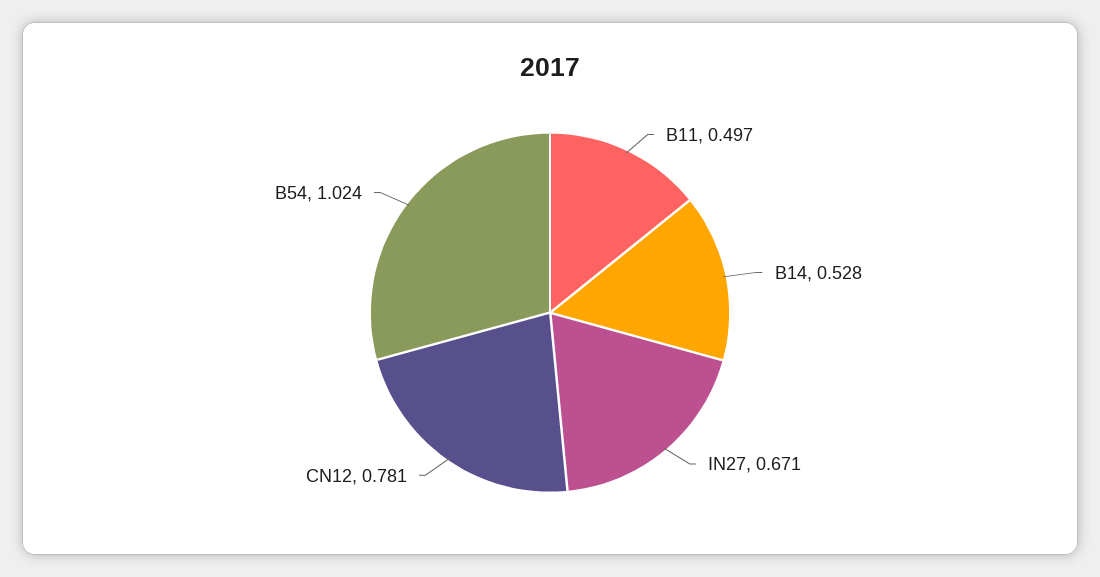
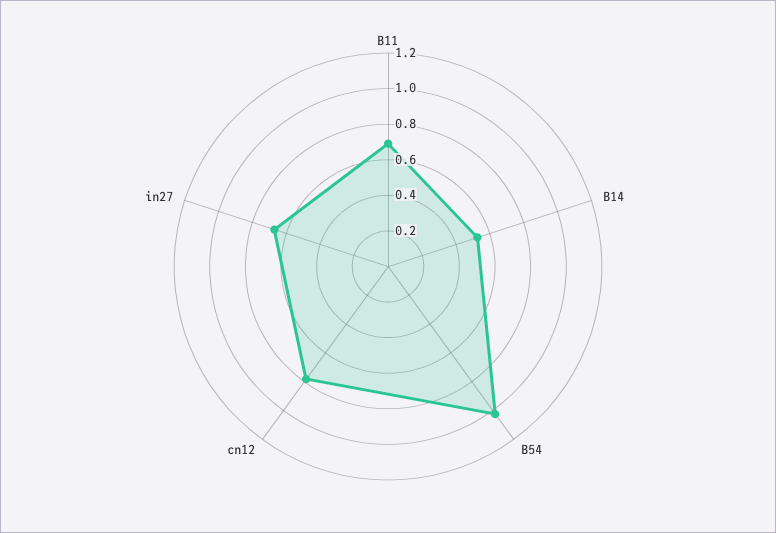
B11: 0.497 -> 0.7

